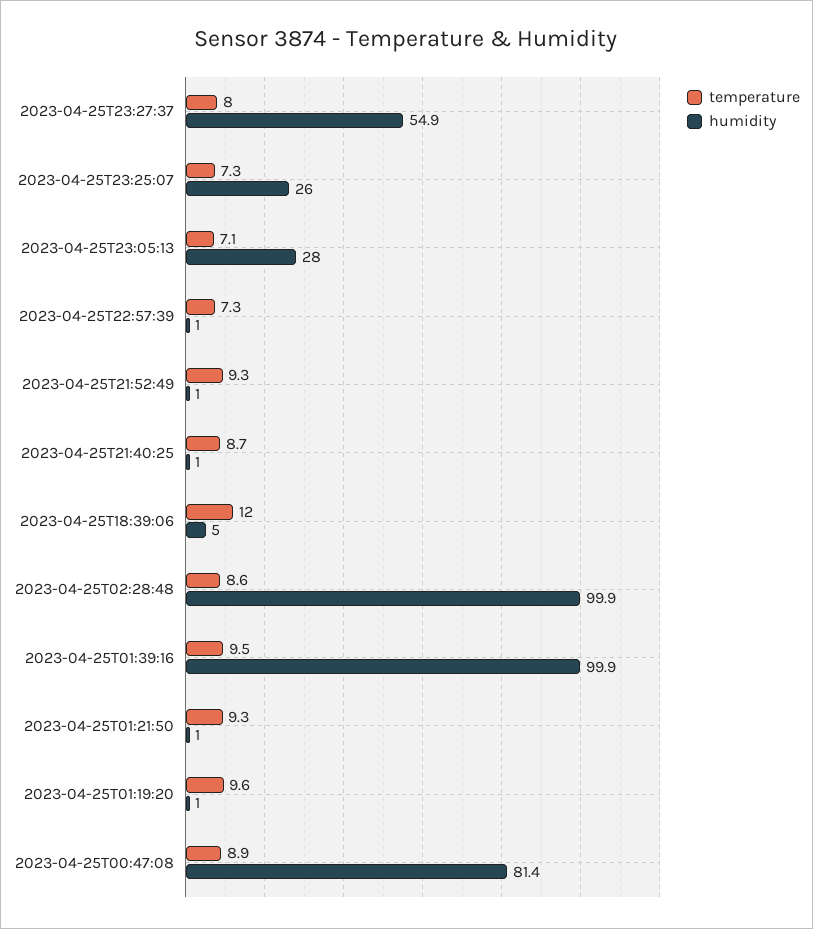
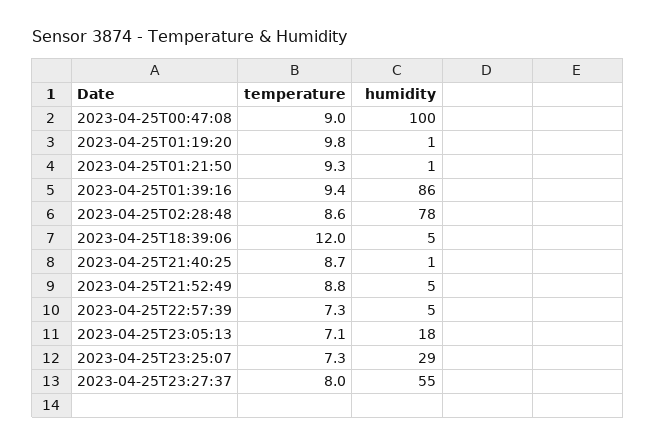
humidity, 2023-04-25T23:25:07: 26 -> 29
humidity, 2023-04-25T23:05:13: 28 -> 18
humidity, 2023-04-25T22:57:39: 1 -> 5
temperature, 2023-04-25T21:52:49: 9.3 -> 8.8
humidity, 2023-04-25T21:52:49: 1 -> 5
humidity, 2023-04-25T02:28:48: 99.9 -> 78
temperature, 2023-04-25T01:39:16: 9.5 -> 9.4
humidity, 2023-04-25T01:39:16: 99.9 -> 86
temperature, 2023-04-25T01:19:20: 9.6 -> 9.8
temperature, 2023-04-25T00:47:08: 8.9 -> 9
humidity, 2023-04-25T00:47:08: 81.4 -> 100

